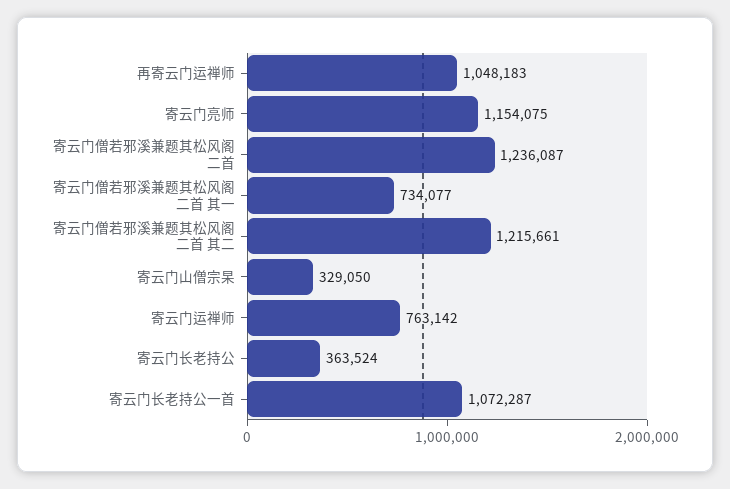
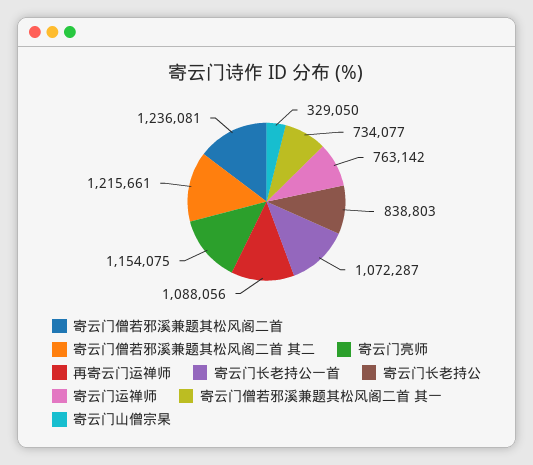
再寄云门运禅师: 1048183 -> 1088056
寄云门僧若邪溪兼题其松风阁二首: 1236087 -> 1236081
寄云门长老持公: 363524 -> 838803

